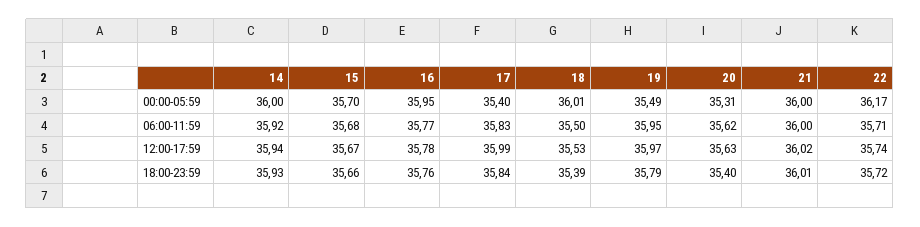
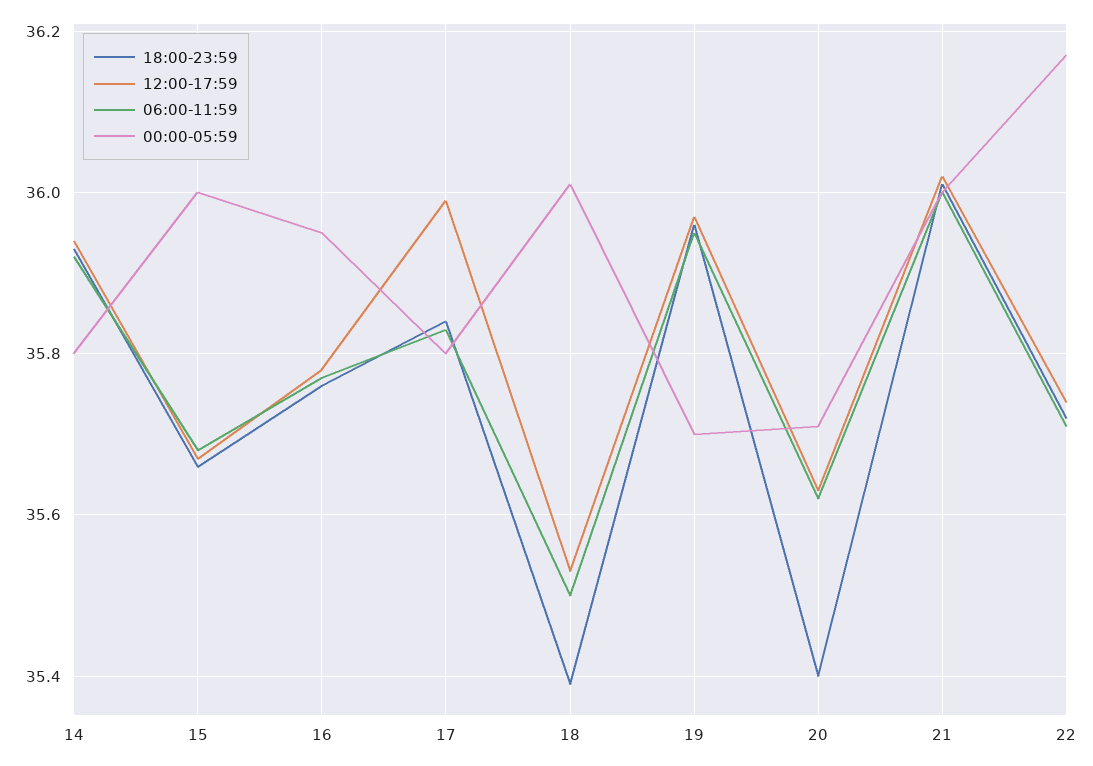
00:00-05:59, 14: 36 -> 35.8
00:00-05:59, 15: 35.7 -> 36
00:00-05:59, 17: 35.4 -> 35.8
00:00-05:59, 19: 35.49 -> 35.7
00:00-05:59, 20: 35.31 -> 35.7
18:00-23:59, 19: 35.79 -> 35.95

